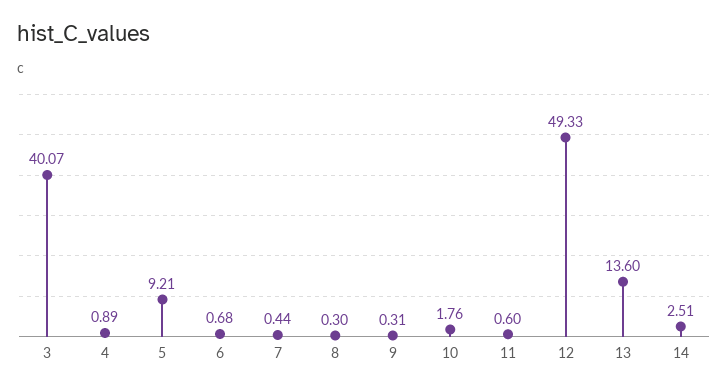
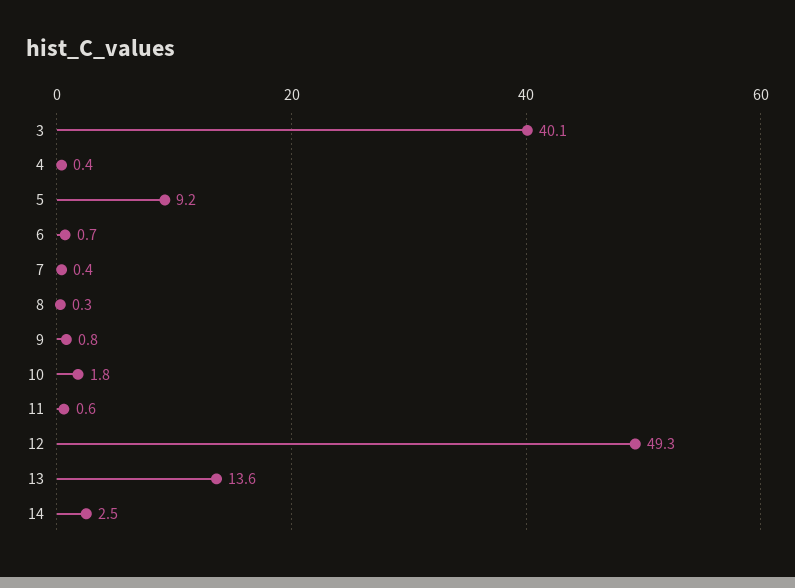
4: 0.89 -> 0.4
9: 0.31 -> 0.8

